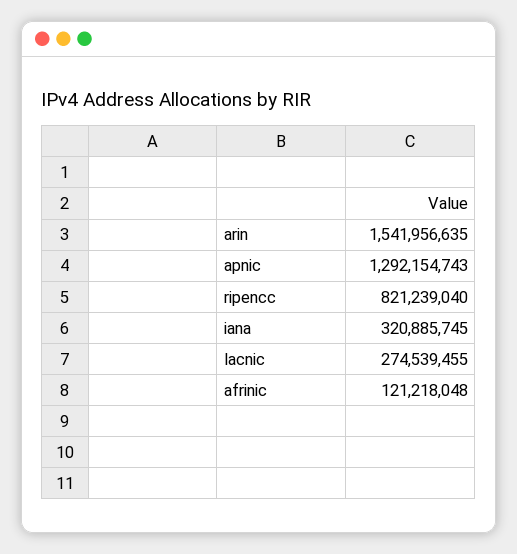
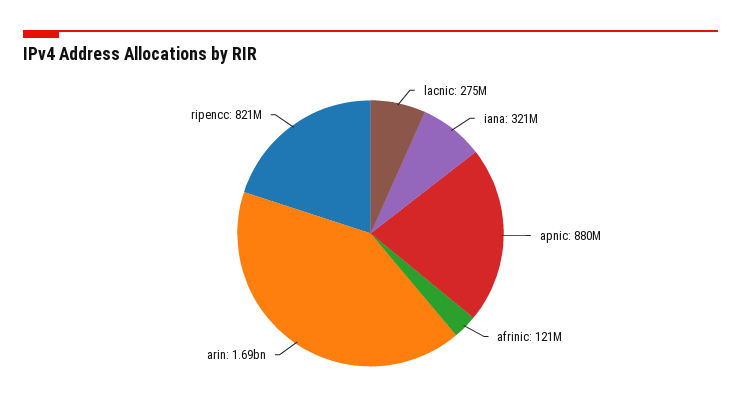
arin: 1541956635 -> 1690000000
apnic: 1292154743 -> 880000000

